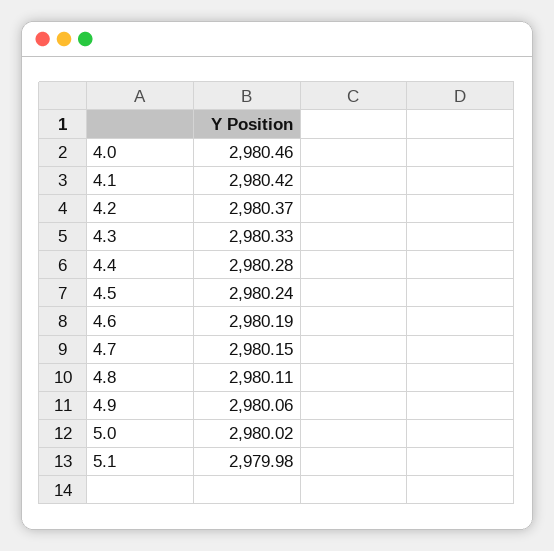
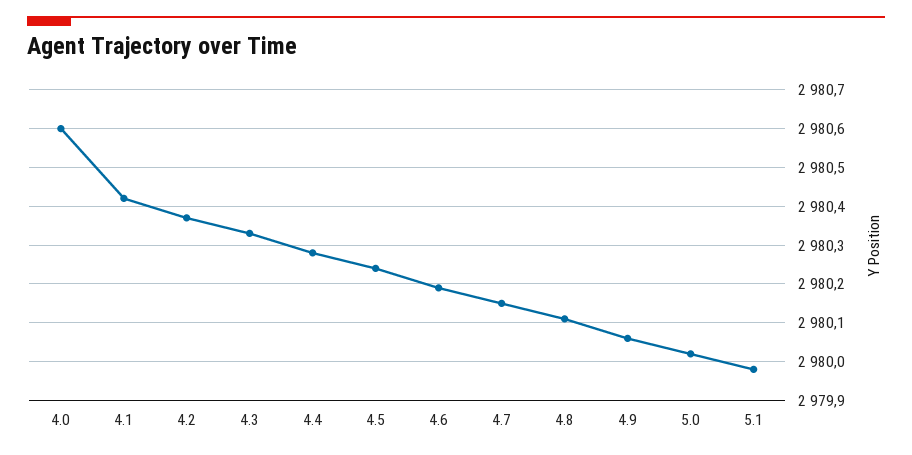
4.0: 2980.46 -> 2980.6

